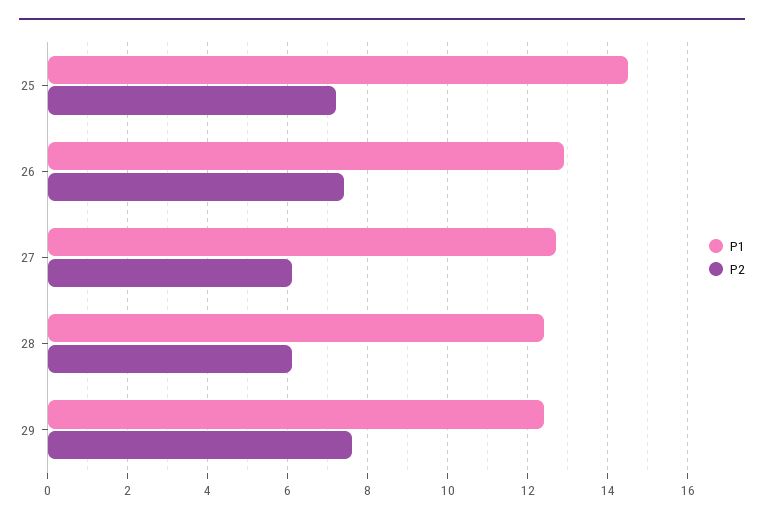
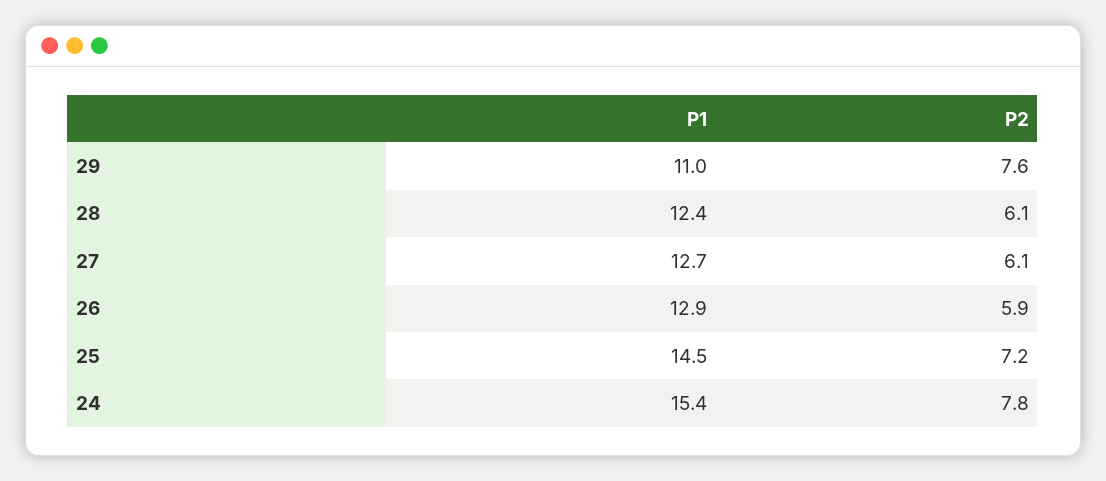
P2, 26: 7.5 -> 5.9
P1, 29: 12.5 -> 11
P1, 24: none -> 15.4
P2, 24: none -> 7.8

